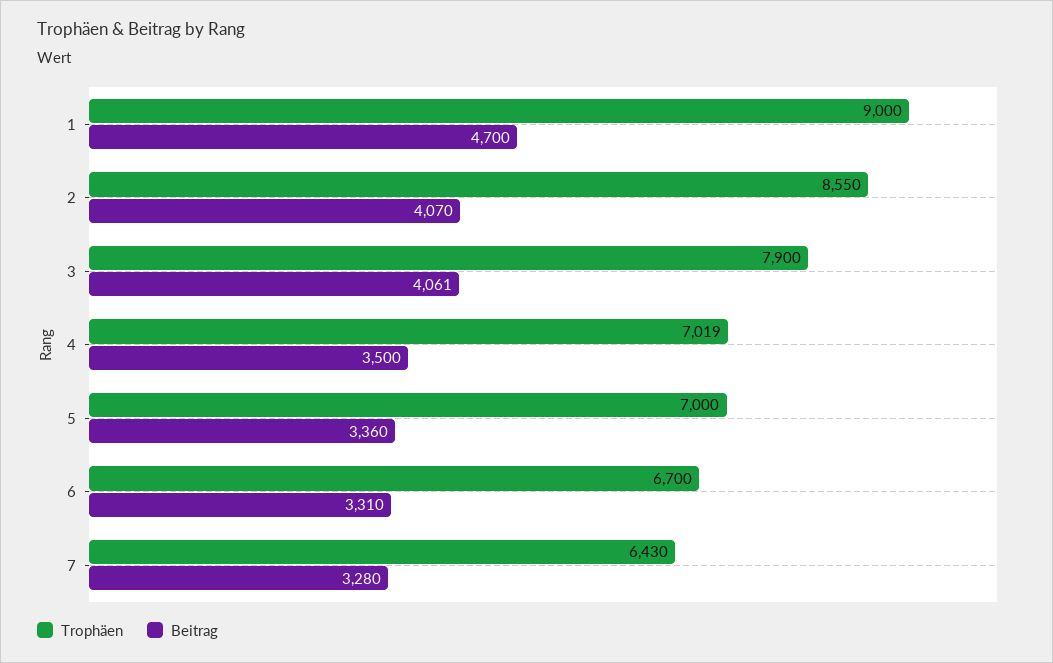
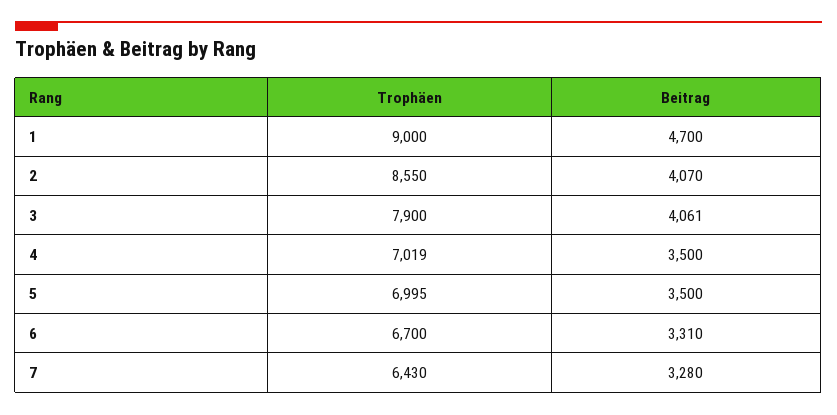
Trophäen, 5: 7000 -> 6995
Beitrag, 5: 3360 -> 3500

